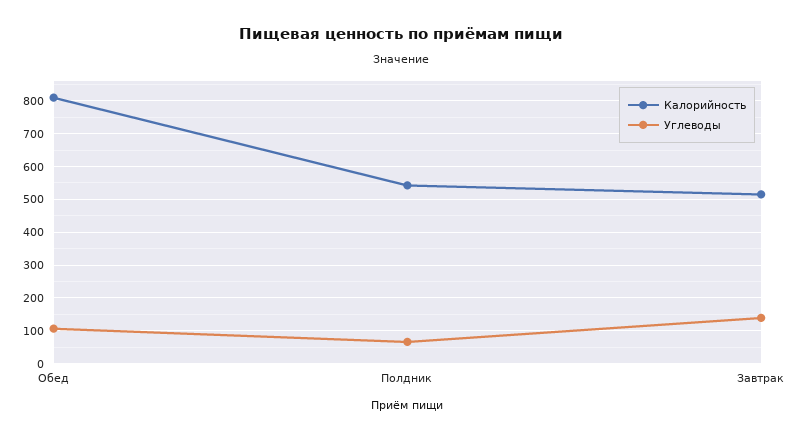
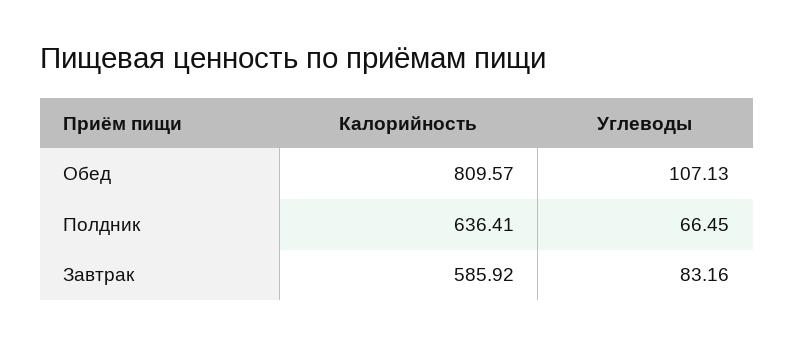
Калорийность, Полдник: 540 -> 636.41
Калорийность, Завтрак: 520 -> 585.92
Углеводы, Завтрак: 140 -> 83.16

